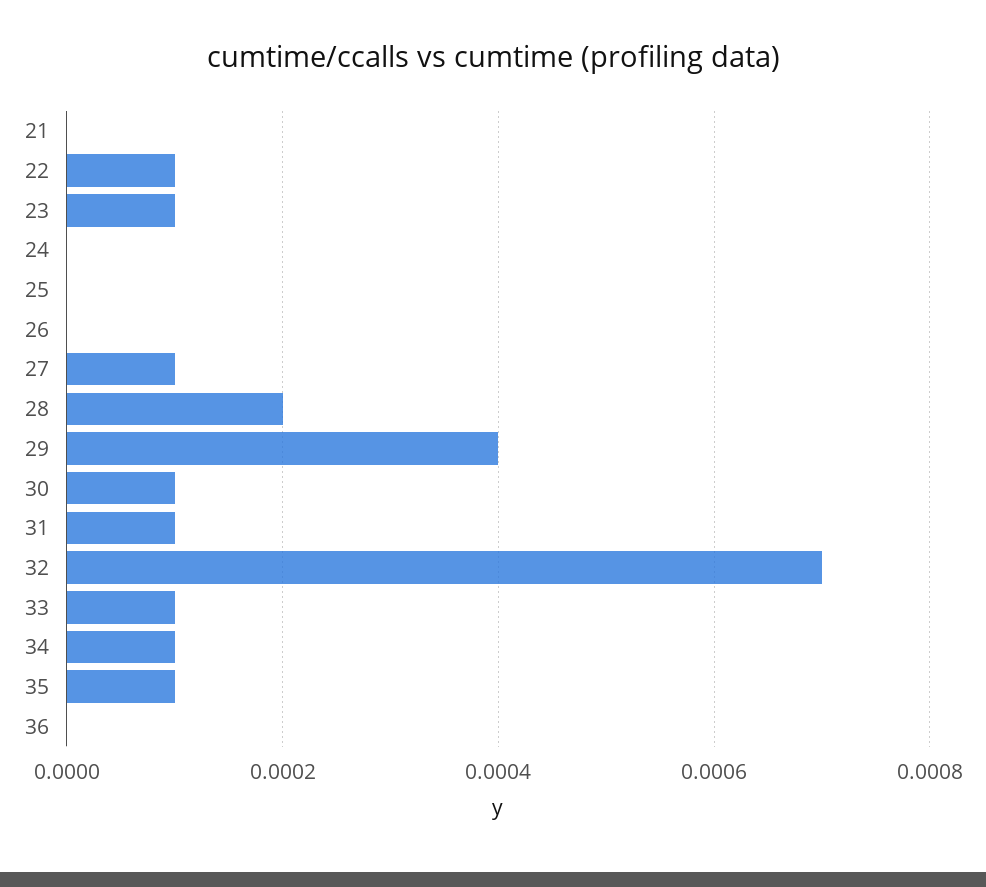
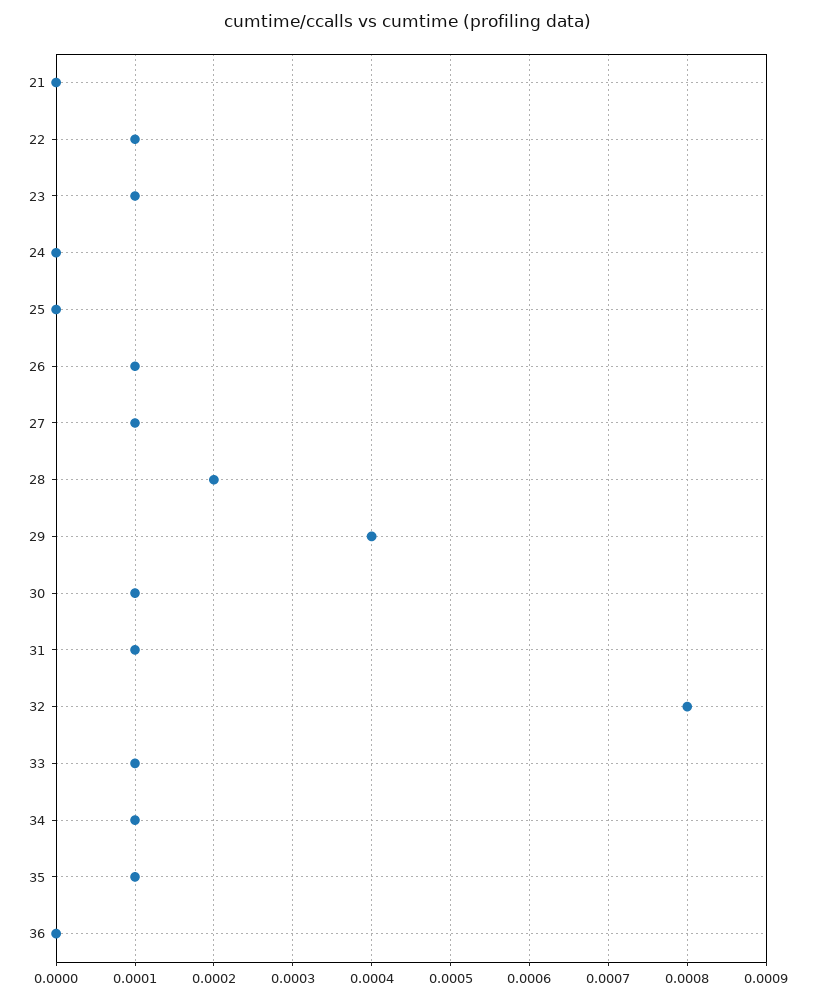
26: 0 -> 0.0001
32: 0.0007 -> 0.0008

